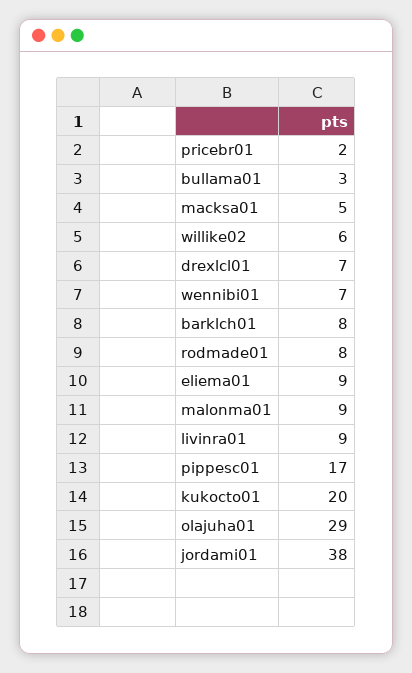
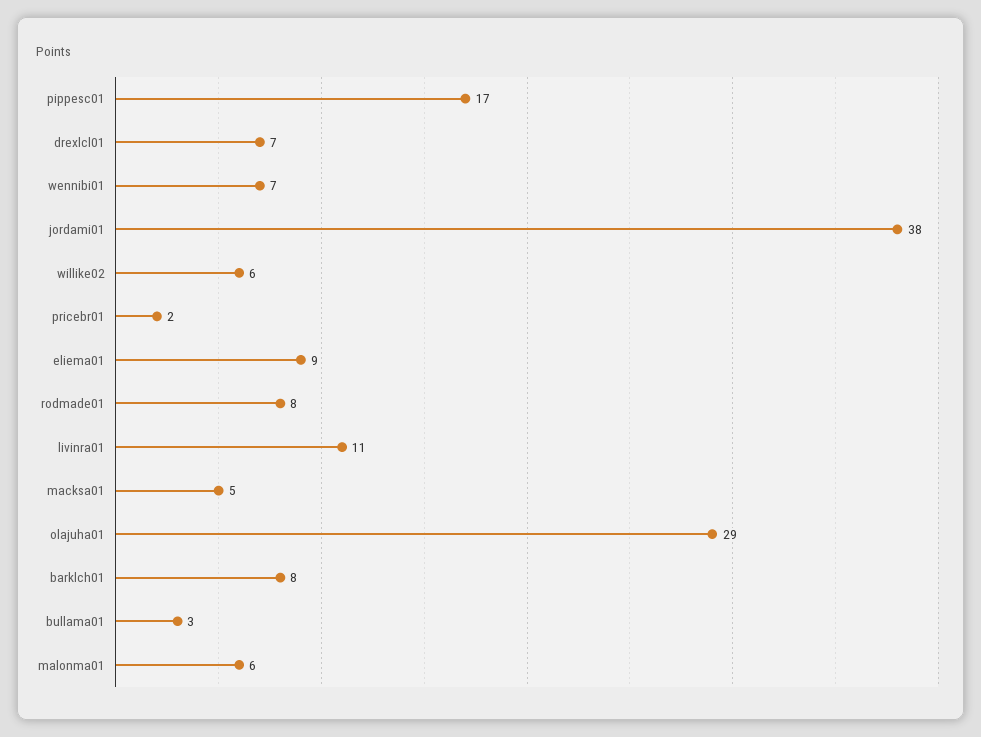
malonma01: 9 -> 6
livinra01: 9 -> 11
kukocto01: 20 -> none

